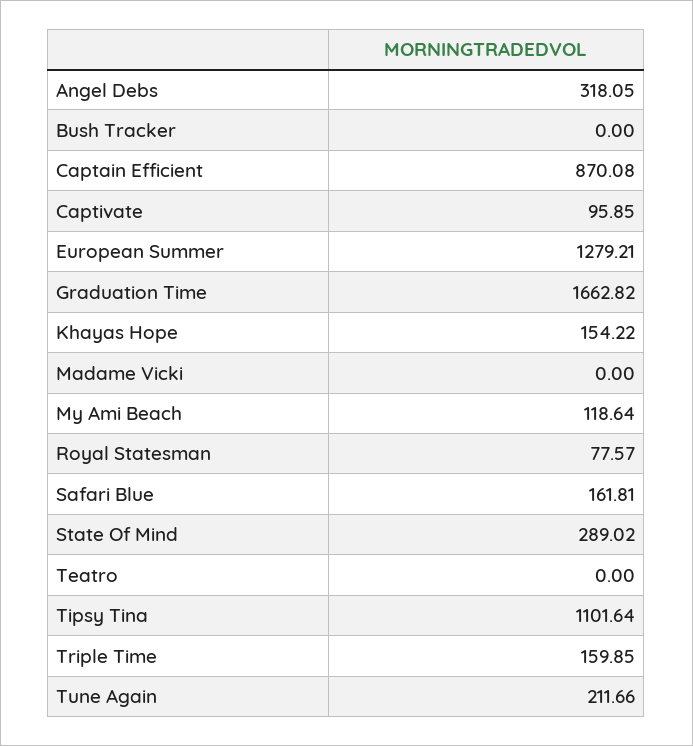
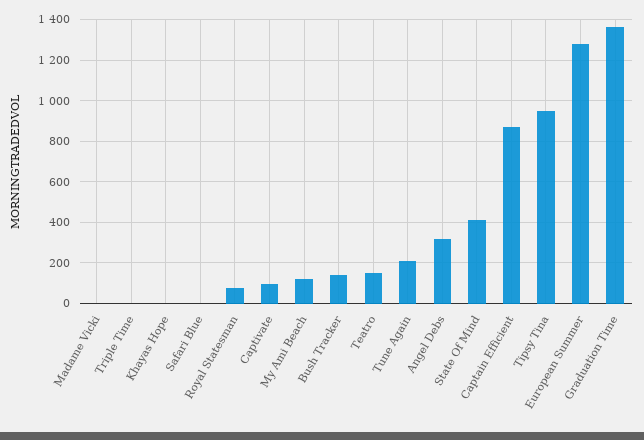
Bush Tracker: 0 -> 150
Graduation Time: 1662.82 -> 1350
Khayas Hope: 154.22 -> 0
Safari Blue: 161.81 -> 0
State Of Mind: 289.02 -> 400
Teatro: 0 -> 150
Tipsy Tina: 1101.64 -> 950
Triple Time: 159.85 -> 0

